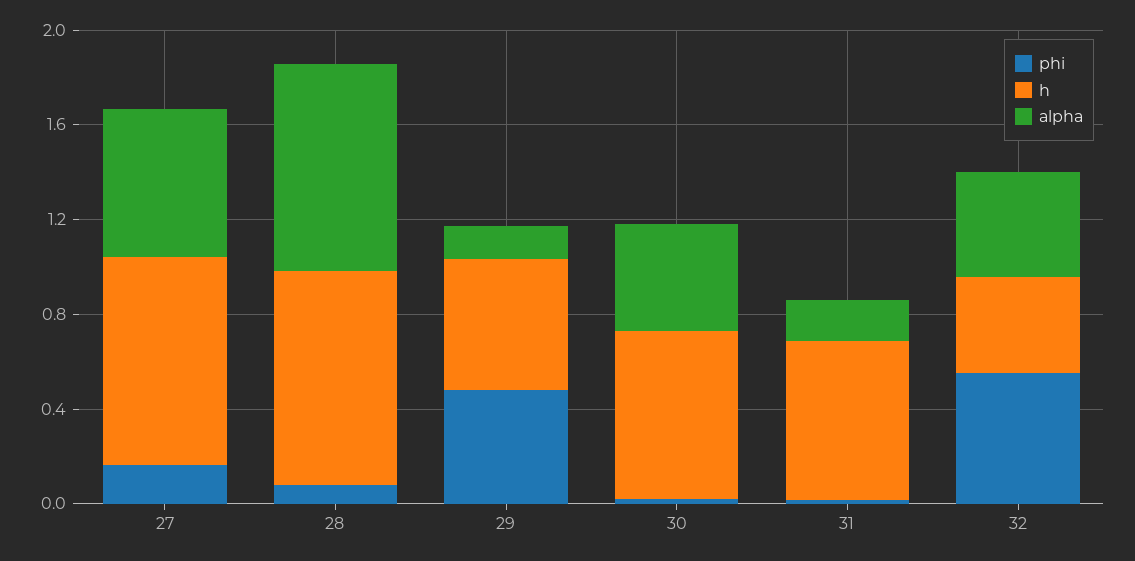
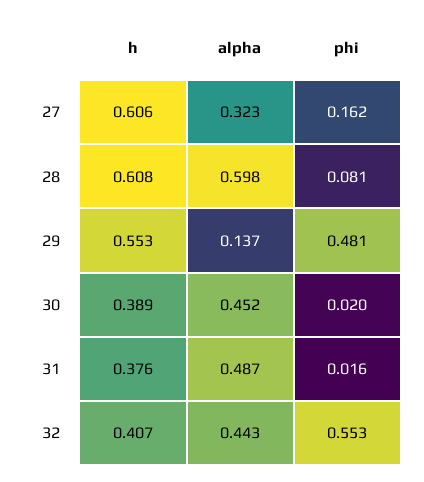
h, 27: 0.9 -> 0.606
alpha, 27: 0.6 -> 0.323
h, 28: 0.9 -> 0.608
alpha, 28: 0.9 -> 0.598
h, 30: 0.7 -> 0.389
h, 31: 0.7 -> 0.376
alpha, 31: 0.2 -> 0.487

